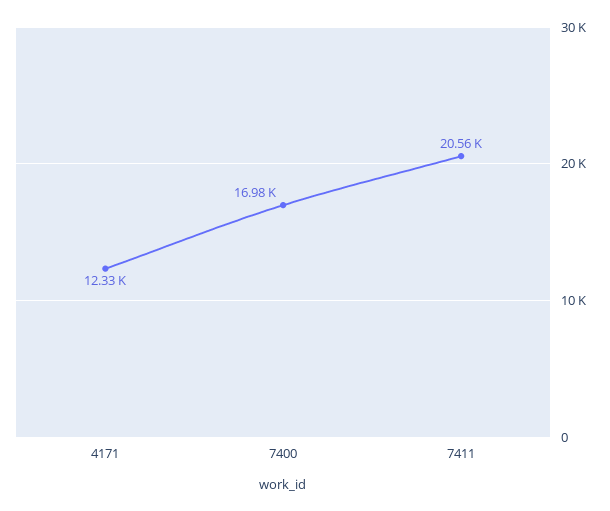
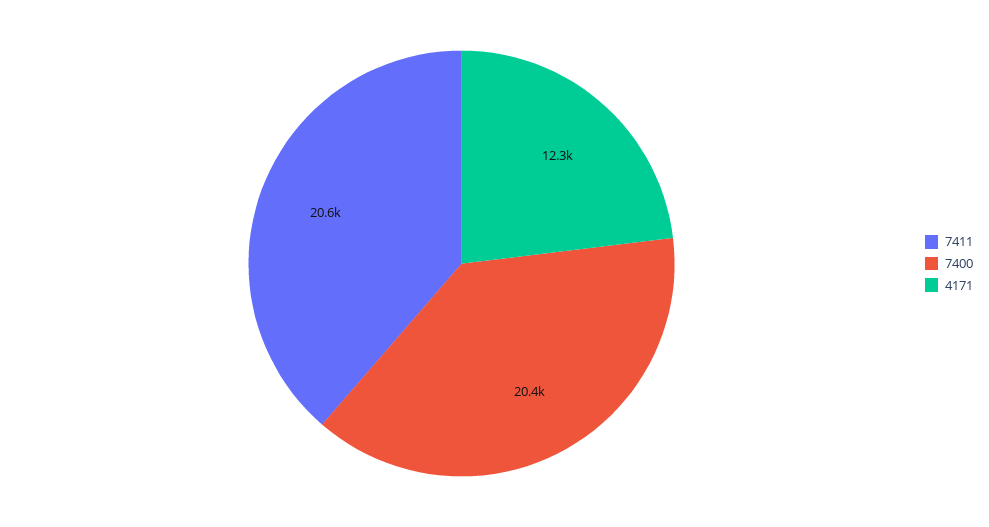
7400: 16980 -> 20400

